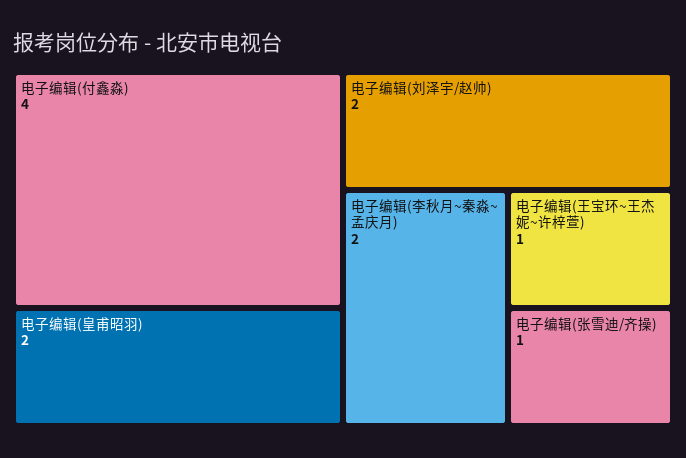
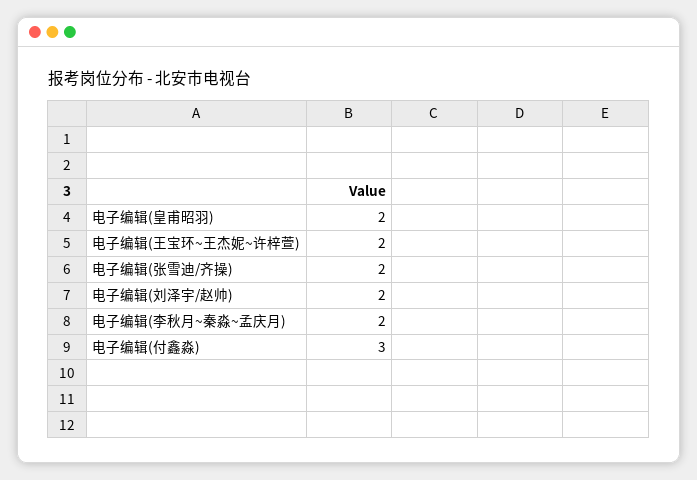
电子编辑(付鑫淼): 4 -> 3
电子编辑(王宝环~王杰妮~许梓萱): 1 -> 2
电子编辑(张雪迪/齐操): 1 -> 2

